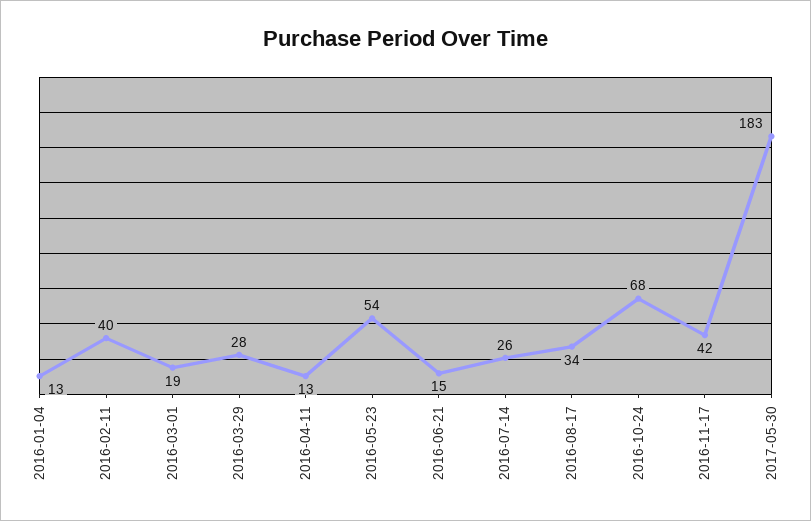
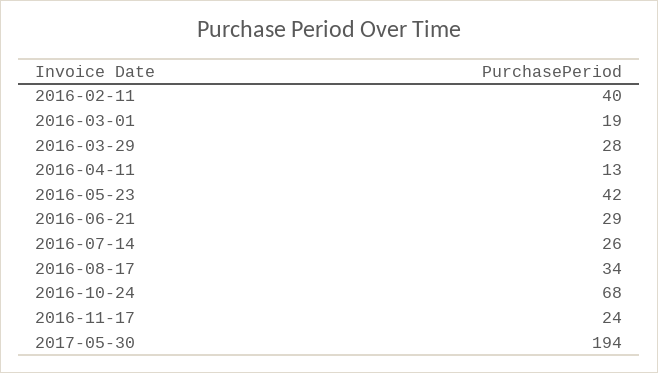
2016-01-04: 13 -> none
2016-05-23: 54 -> 42
2016-06-21: 15 -> 29
2016-11-17: 42 -> 24
2017-05-30: 183 -> 194

